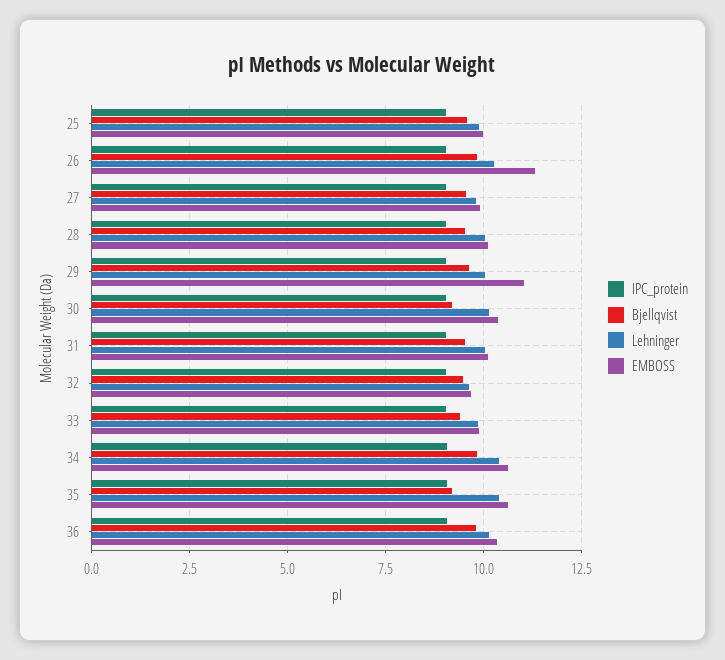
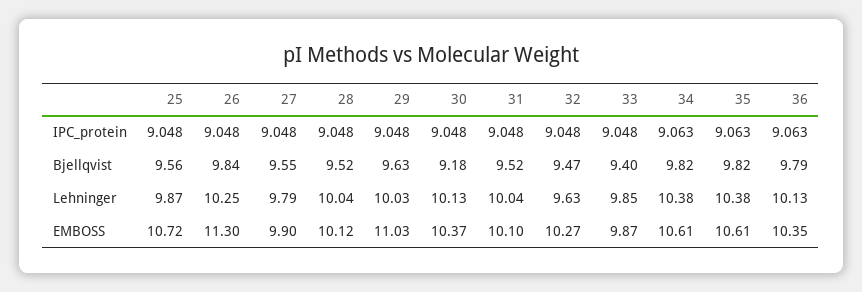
EMBOSS, 25: 10 -> 10.72
EMBOSS, 32: 9.75 -> 10.27
Bjellqvist, 35: 9.25 -> 9.82

